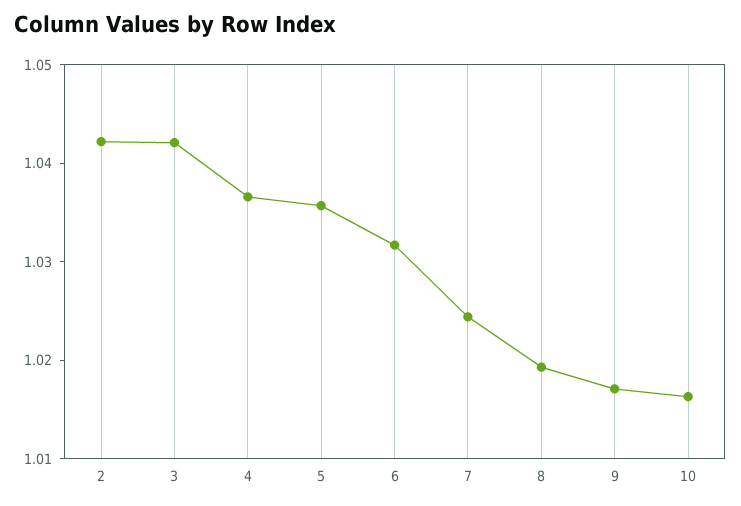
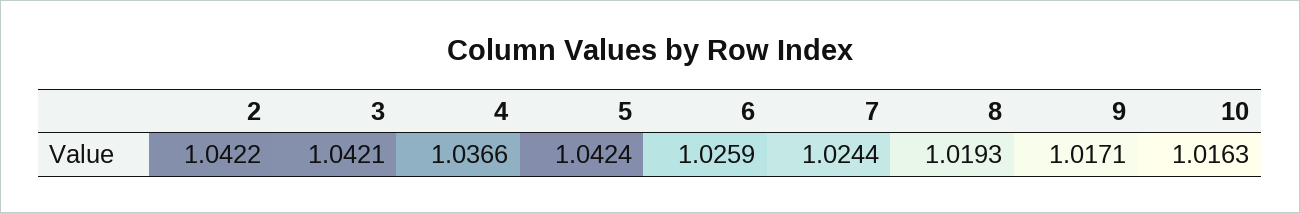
5: 1.036 -> 1.0424
6: 1.032 -> 1.0259

